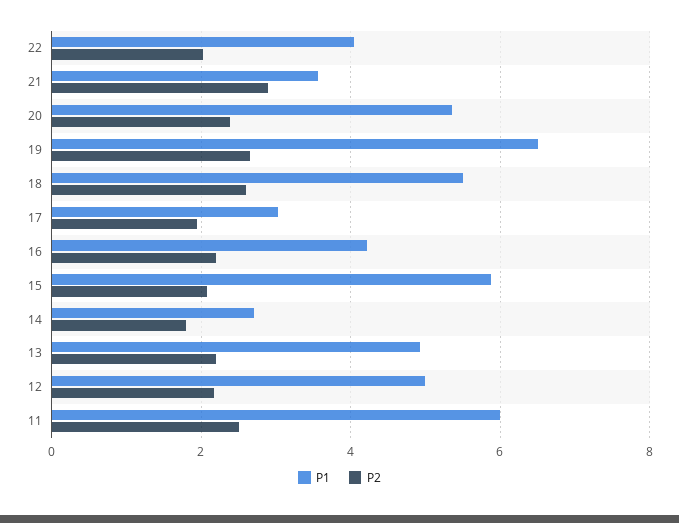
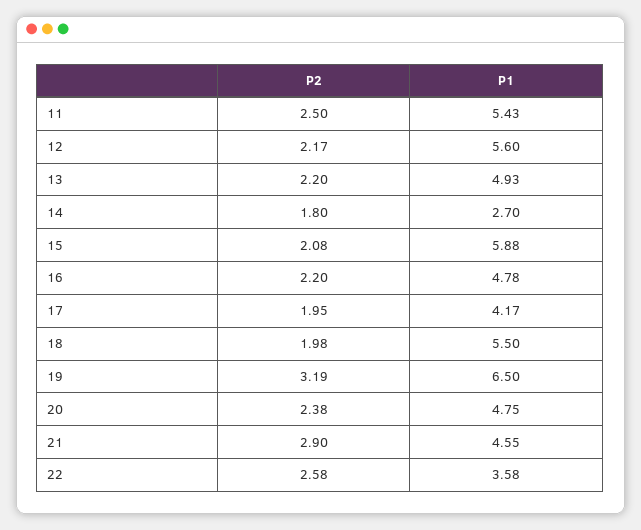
P1, 22: 4 -> 3.58
P2, 22: 2 -> 2.58
P1, 21: 3.6 -> 4.55
P1, 20: 5.4 -> 4.75
P2, 19: 2.6 -> 3.19
P2, 18: 2.6 -> 1.98
P1, 17: 3 -> 4.17
P1, 16: 4.2 -> 4.78
P1, 12: 5 -> 5.6
P1, 11: 6 -> 5.43

